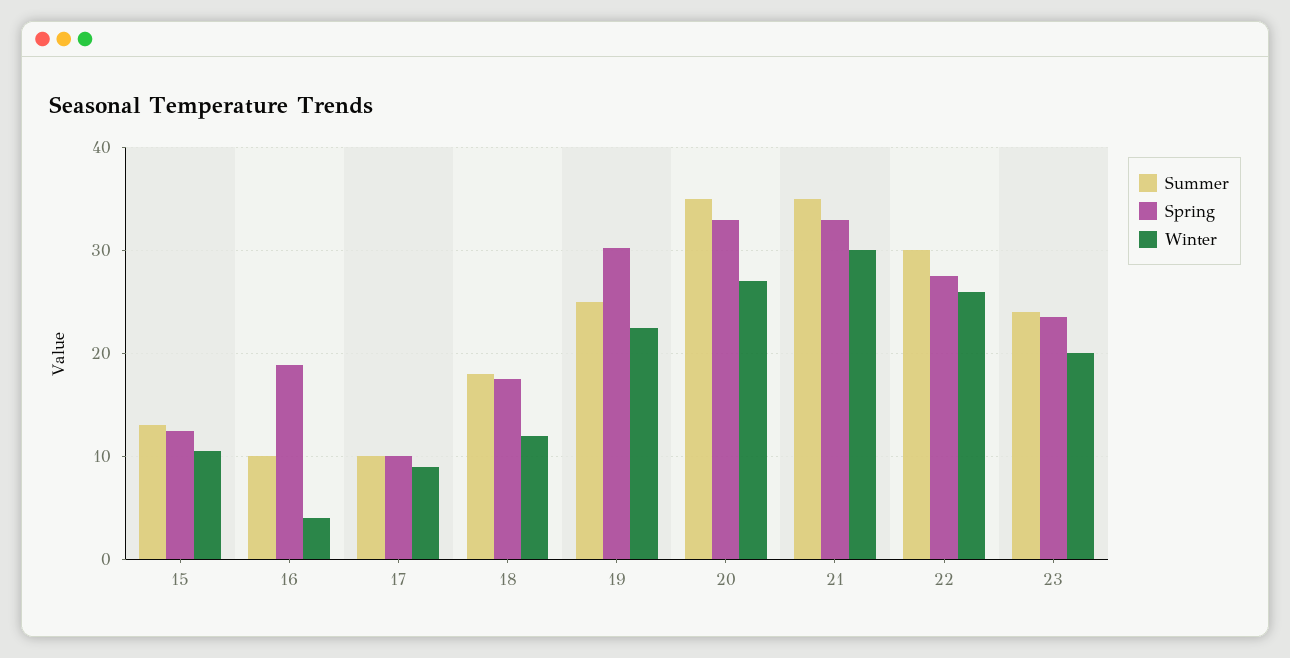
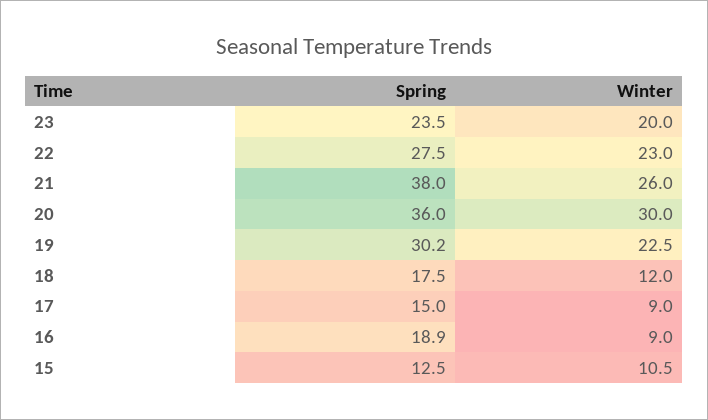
Summer, 15: 13 -> none
Summer, 16: 10 -> none
Winter, 16: 4 -> 9
Summer, 17: 10 -> none
Spring, 17: 10 -> 15
Summer, 18: 18 -> none
Summer, 19: 25 -> none
Summer, 20: 35 -> none
Spring, 20: 33 -> 36
Winter, 20: 27 -> 30
Summer, 21: 35 -> none
Spring, 21: 33 -> 38
Winter, 21: 30 -> 26
Summer, 22: 30 -> none
Winter, 22: 26 -> 23
Summer, 23: 24 -> none

